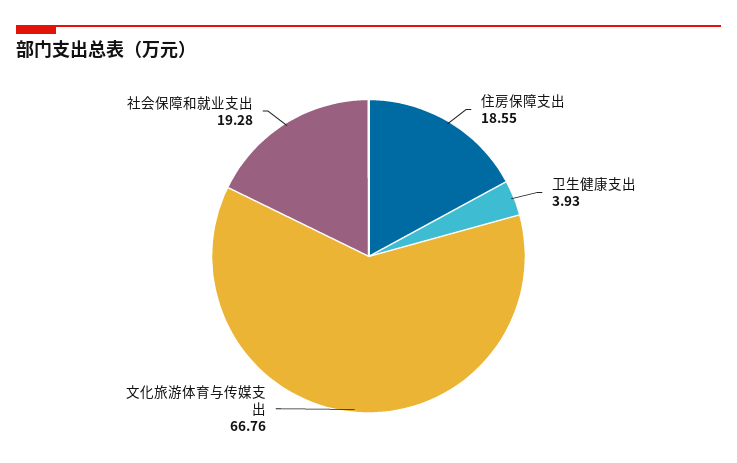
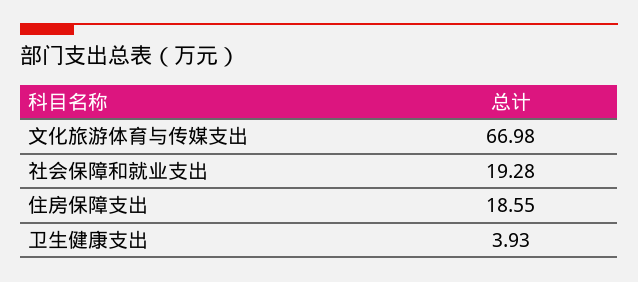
文化旅游体育与传媒支出: 66.76 -> 66.98

